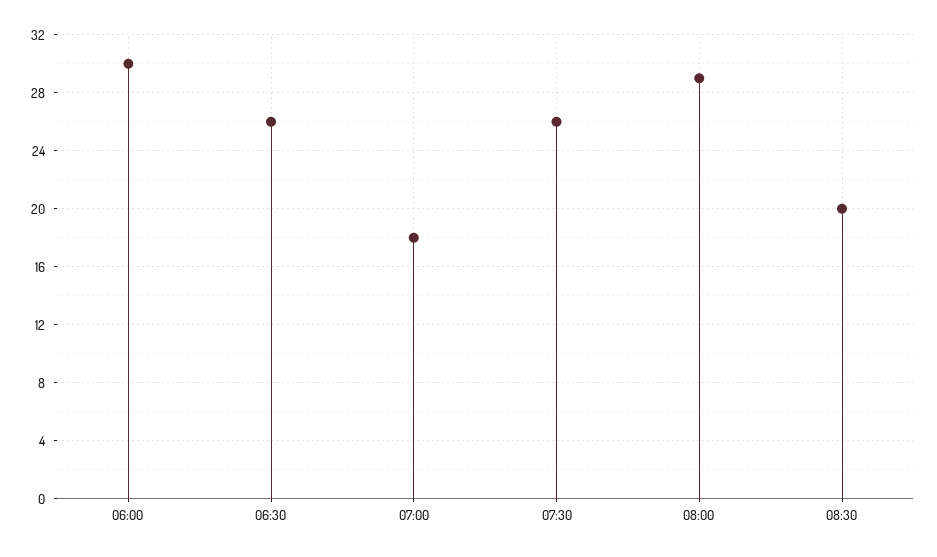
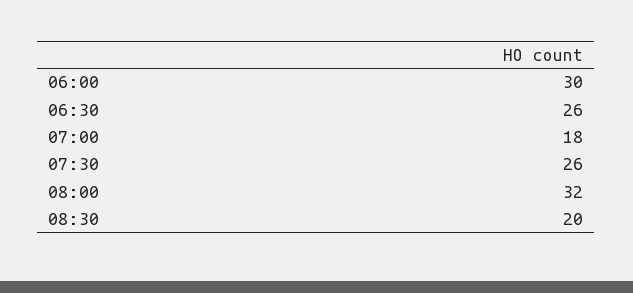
08:00: 29 -> 32

